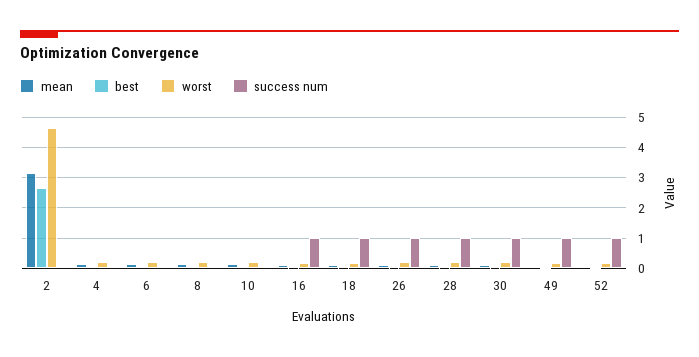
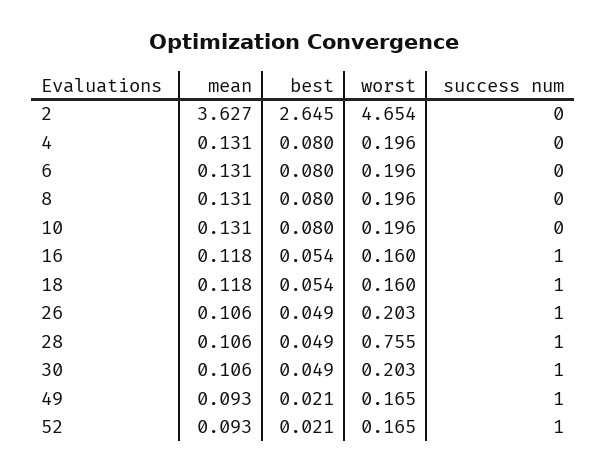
mean, 2: 3.2 -> 3.627
worst, 28: 0.2 -> 0.755

